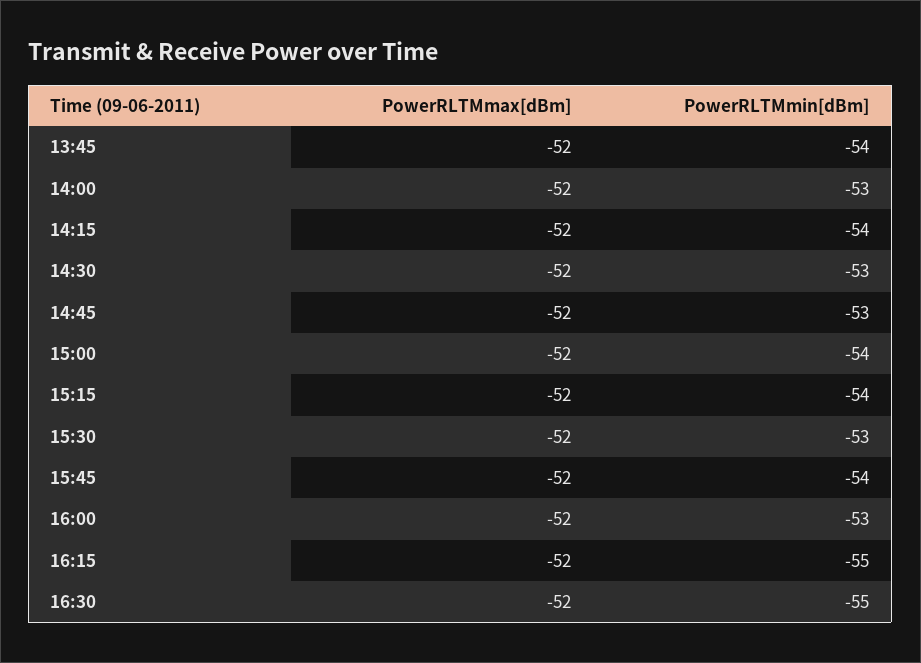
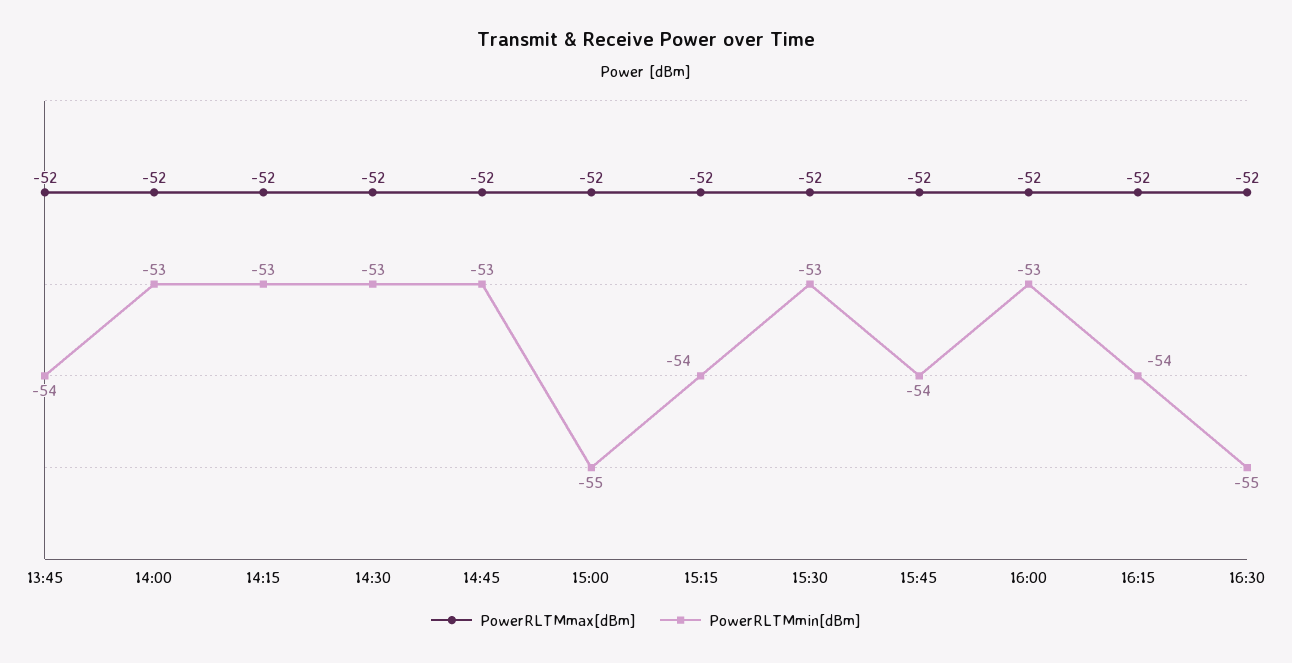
PowerRLTMmin[dBm], 14:15: -54 -> -53
PowerRLTMmin[dBm], 15:00: -54 -> -55
PowerRLTMmin[dBm], 16:15: -55 -> -54

